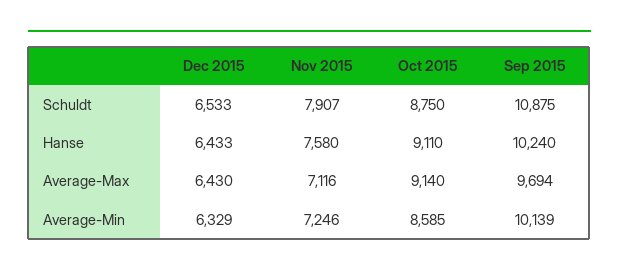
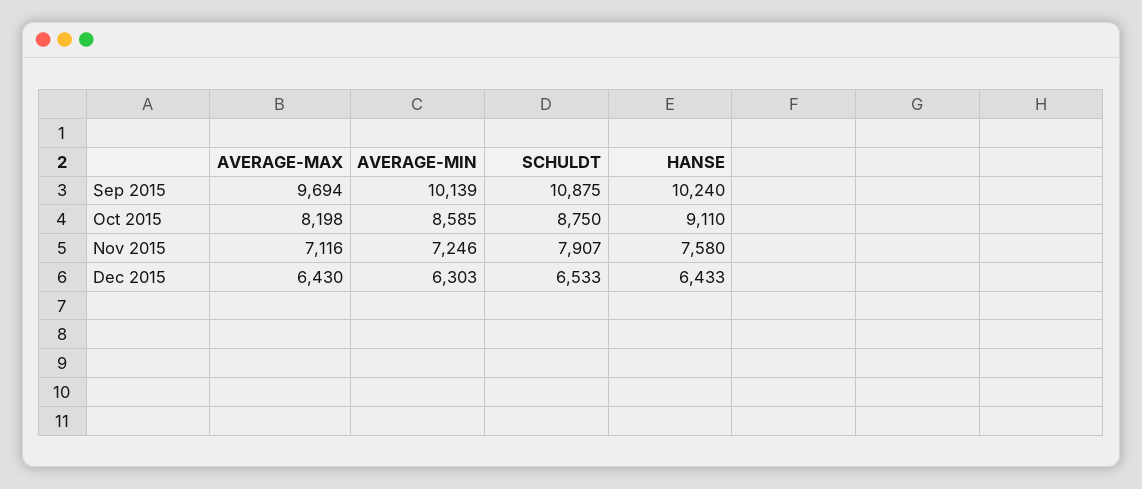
Oct 2015, Average-Max: 9140 -> 8198
Dec 2015, Average-Min: 6329 -> 6303

